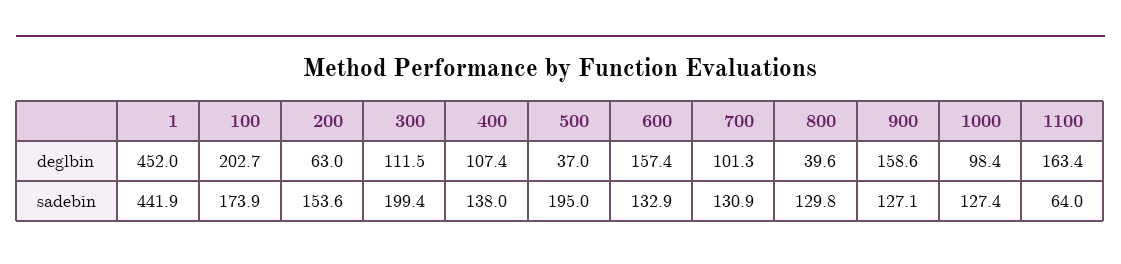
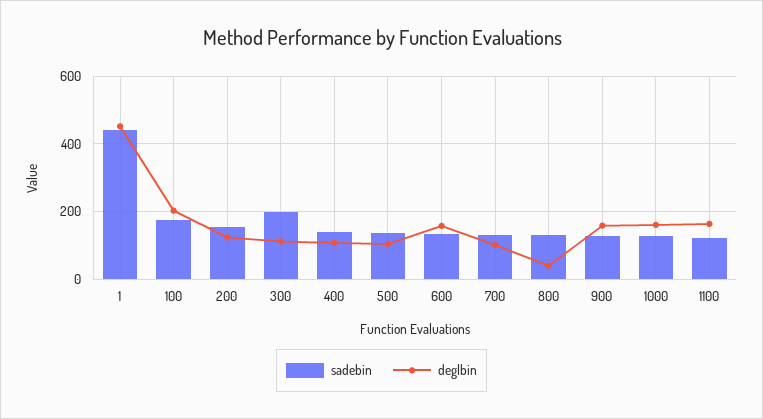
deglbin, 200: 63 -> 120
deglbin, 500: 37 -> 100
deglbin, 1000: 98.4 -> 160
sadebin, 500: 195 -> 140
sadebin, 1100: 64 -> 120

